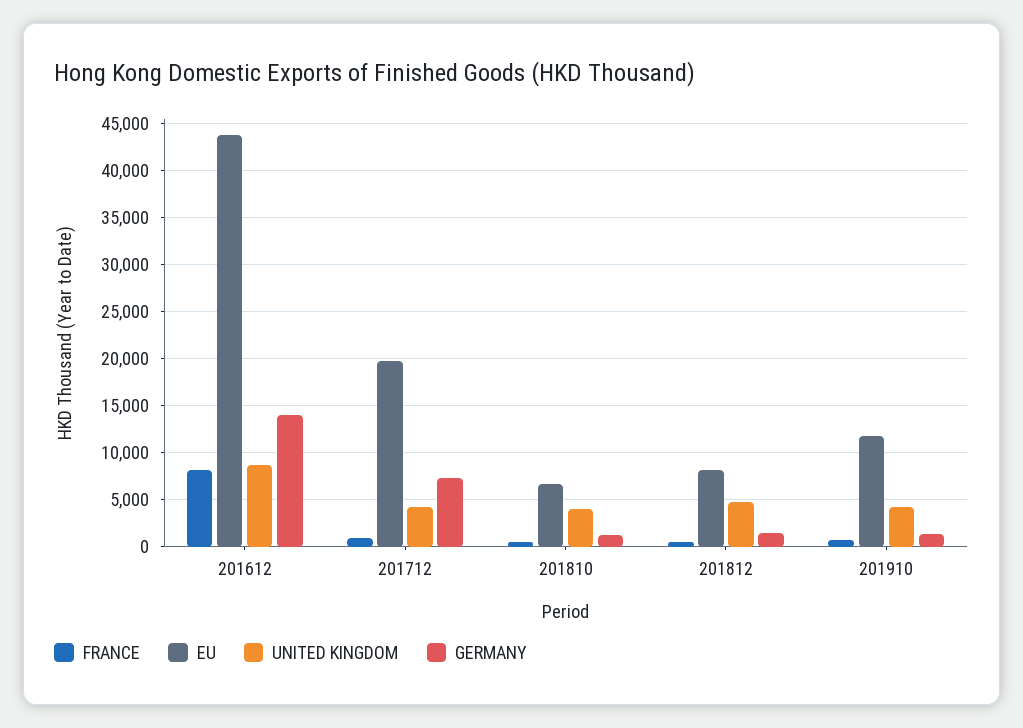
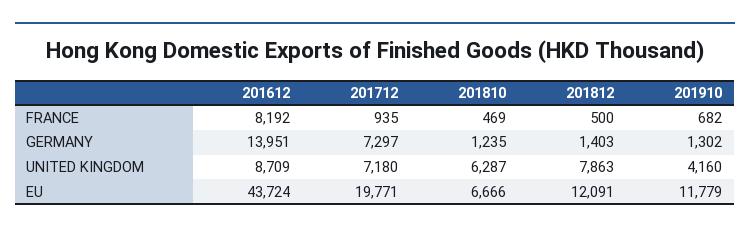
UNITED KINGDOM, 201712: 4000 -> 7180
UNITED KINGDOM, 201810: 4000 -> 6287
EU, 201812: 8000 -> 12091
UNITED KINGDOM, 201812: 5000 -> 7863

